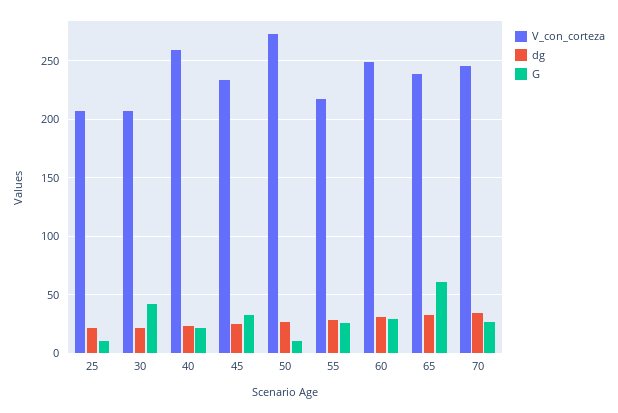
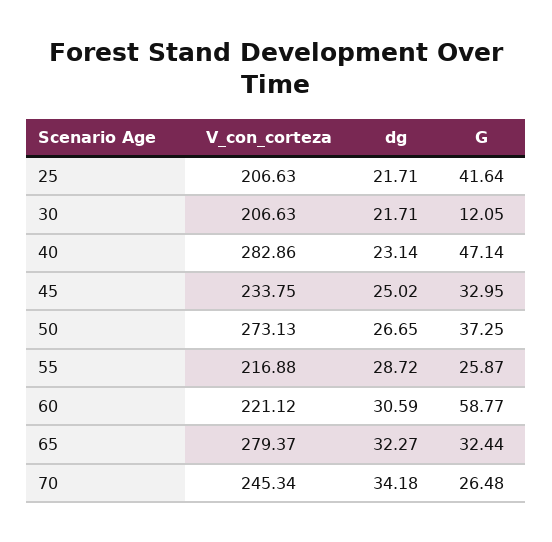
G, 25: 10 -> 41.64
G, 30: 40 -> 12.05
V_con_corteza, 40: 260 -> 282.86
G, 40: 20 -> 47.14
G, 50: 10 -> 37.25
V_con_corteza, 60: 250 -> 221.12
G, 60: 30 -> 58.77
V_con_corteza, 65: 240 -> 279.37
G, 65: 60 -> 32.44

